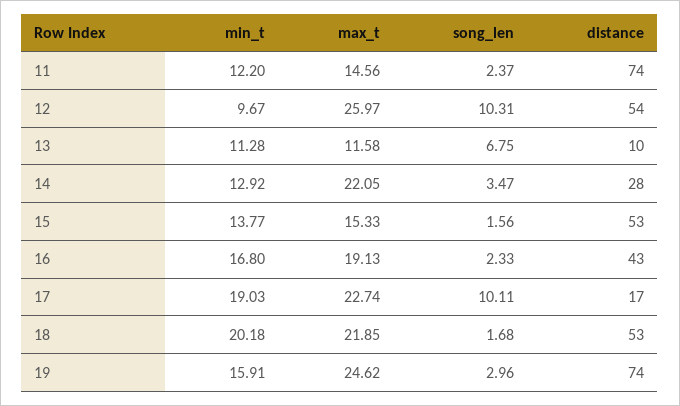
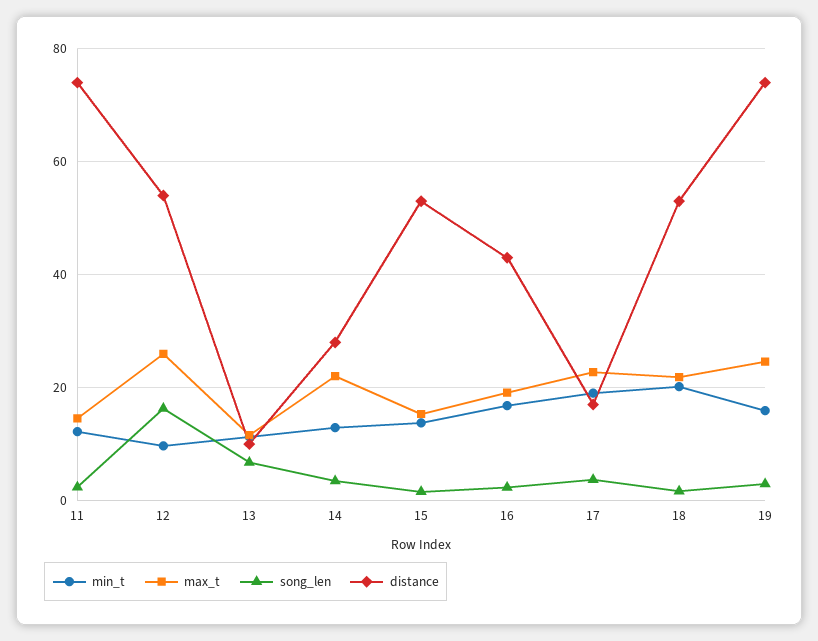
song_len, 12: 10.31 -> 16
song_len, 17: 10.11 -> 4

